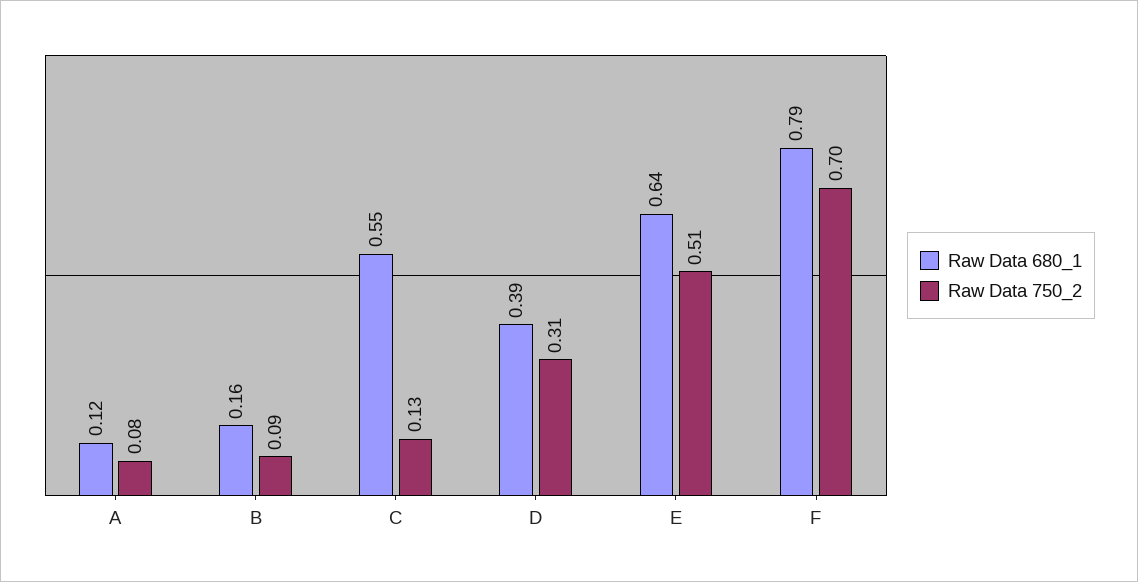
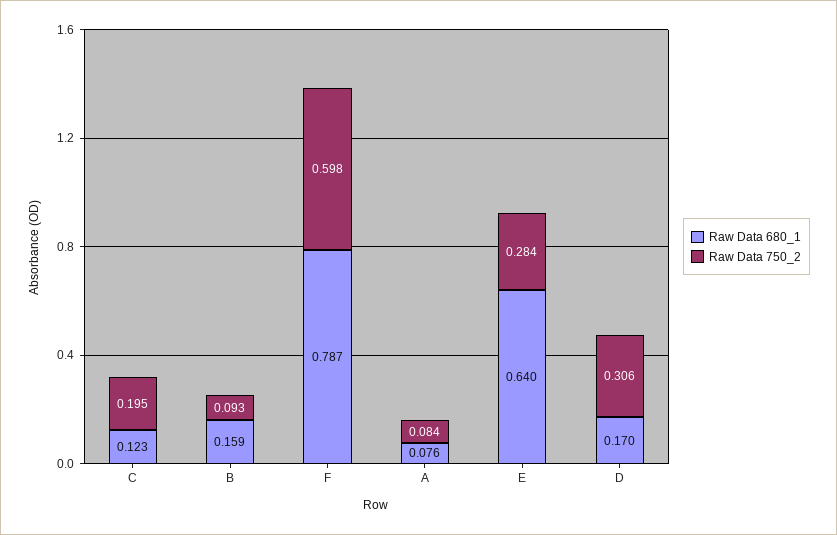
Raw Data 680_1, A: 0.12 -> 0.076
Raw Data 680_1, C: 0.55 -> 0.123
Raw Data 750_2, C: 0.13 -> 0.195
Raw Data 680_1, D: 0.39 -> 0.17
Raw Data 750_2, E: 0.51 -> 0.284
Raw Data 750_2, F: 0.7 -> 0.598

